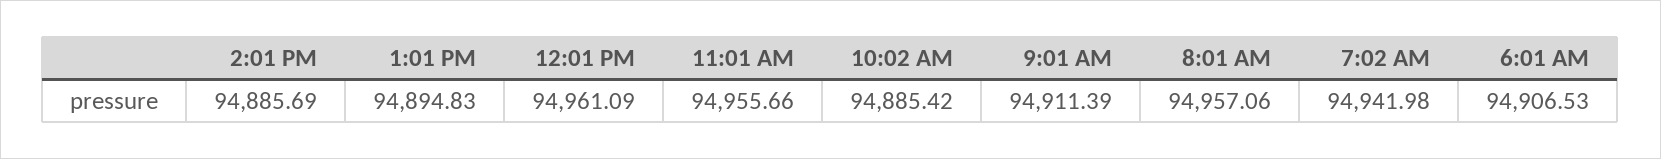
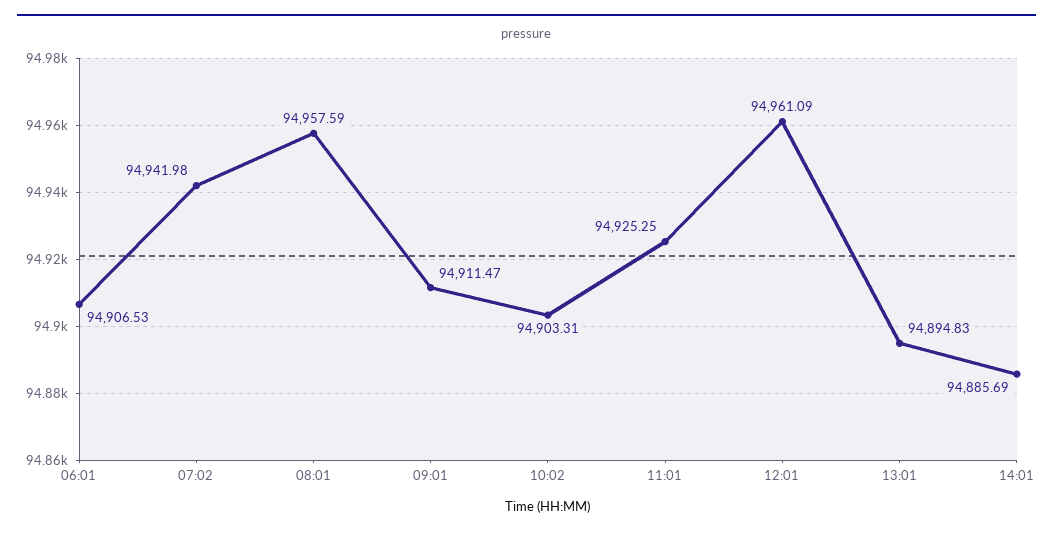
11:01 AM: 94955.66 -> 94925.25
10:02 AM: 94885.42 -> 94903.31
9:01 AM: 94911.39 -> 94911.47
8:01 AM: 94957.06 -> 94957.59

